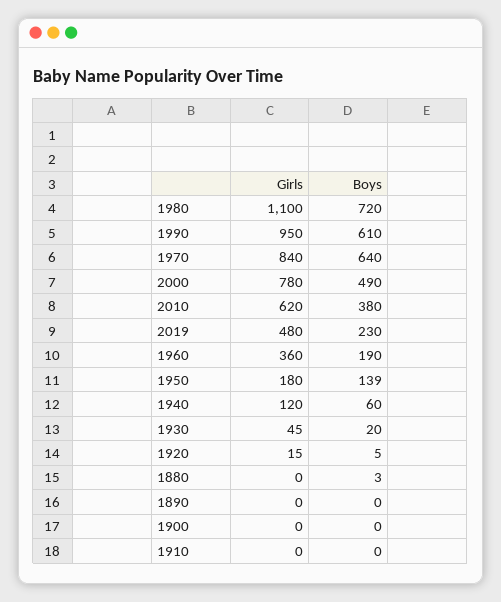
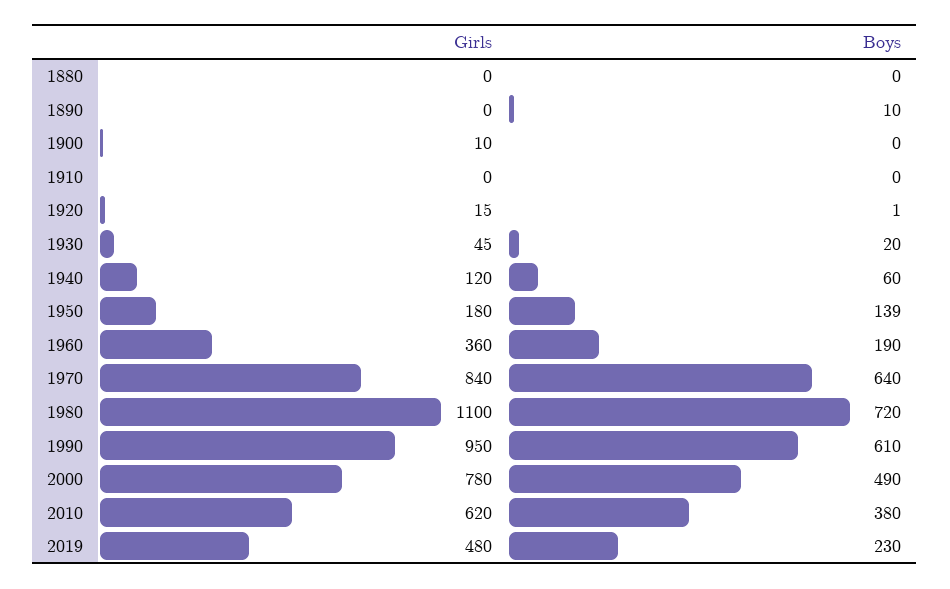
Boys, 1920: 5 -> 1
Boys, 1880: 3 -> 0
Boys, 1890: 0 -> 10
Girls, 1900: 0 -> 10

